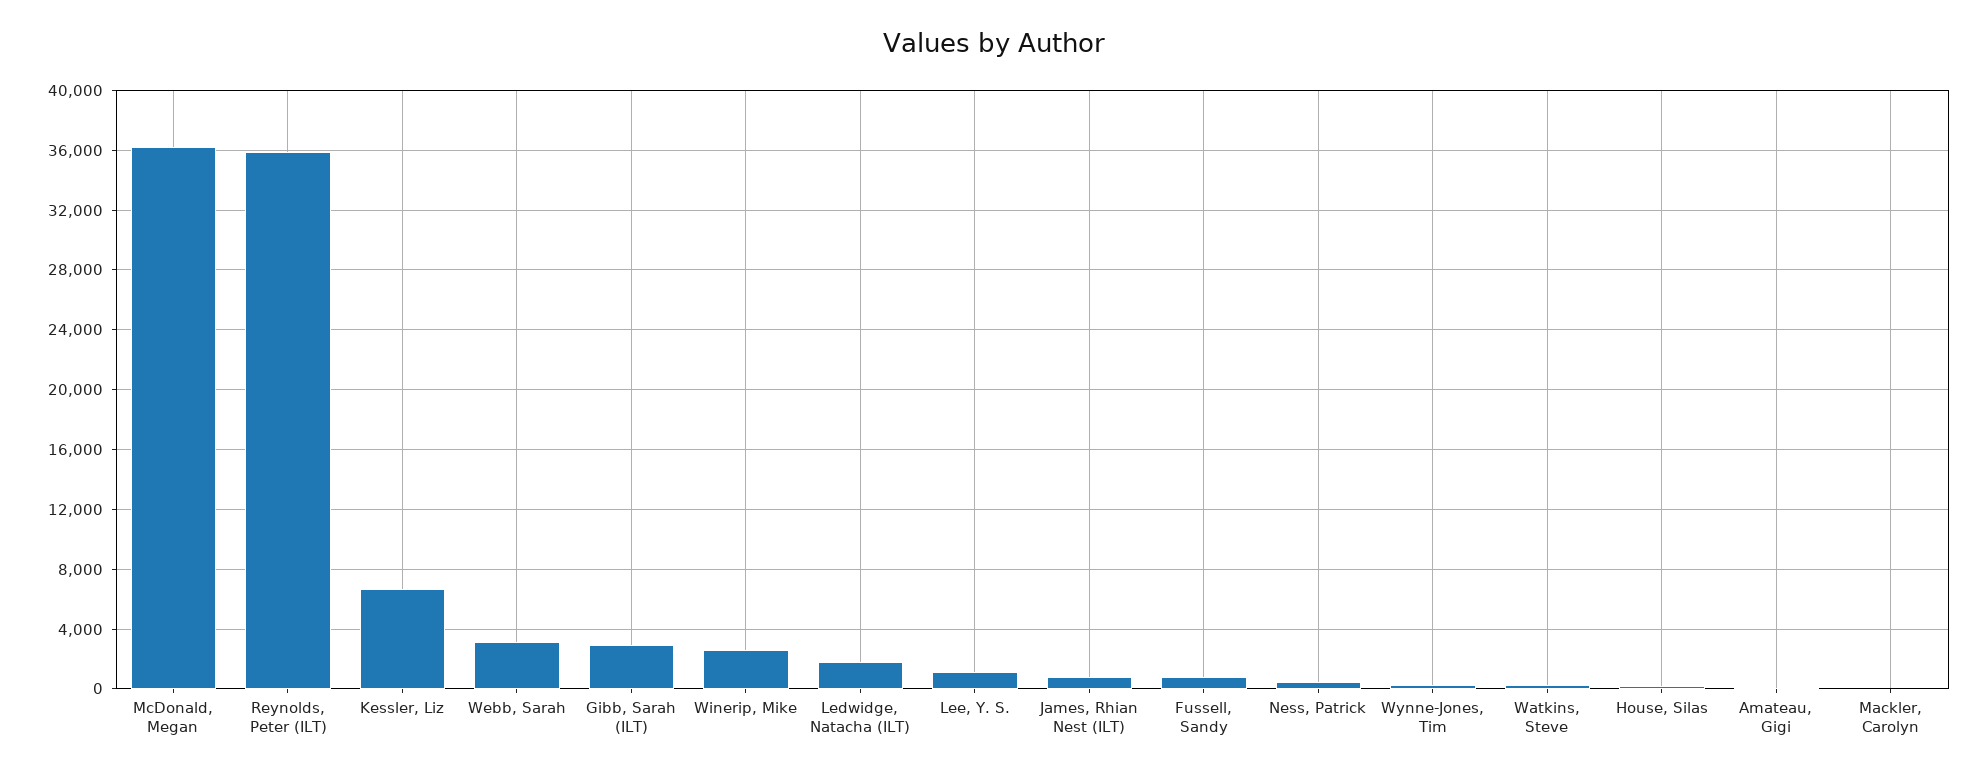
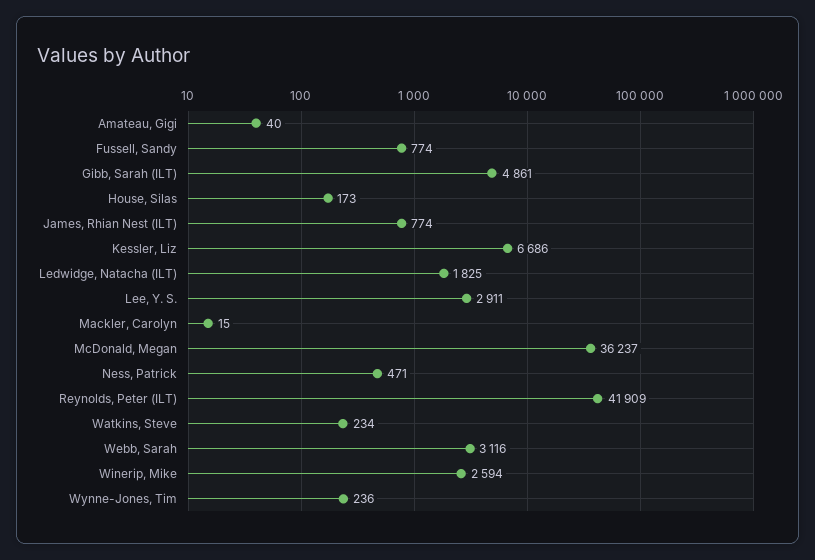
Reynolds, Peter (ILT): 36000 -> 41909
Gibb, Sarah (ILT): 3000 -> 4861
Lee, Y. S.: 1000 -> 2911

